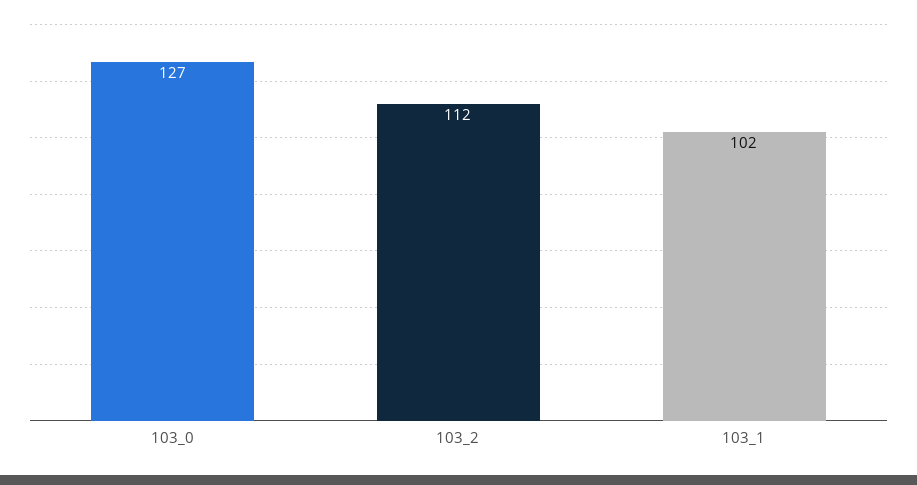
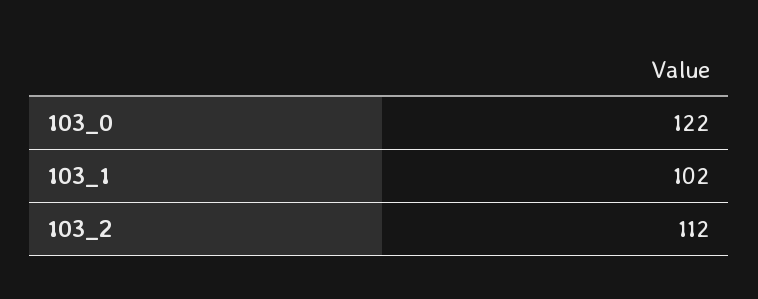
103_0: 127 -> 122

